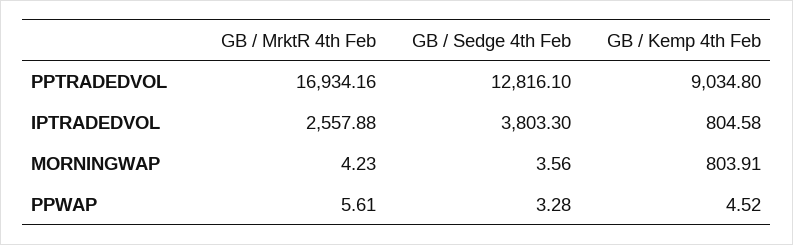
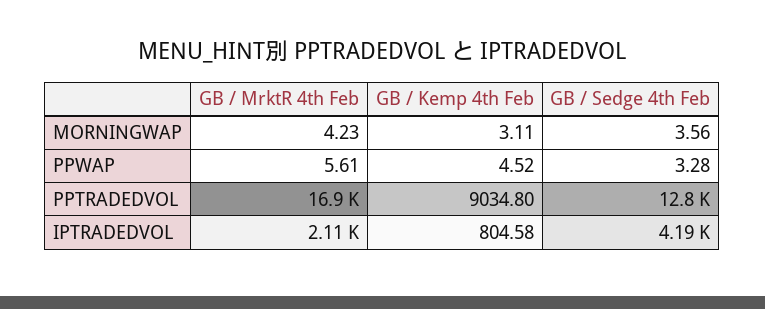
GB / MrktR 4th Feb, IPTRADEDVOL: 2557.88 -> 2110
GB / Sedge 4th Feb, IPTRADEDVOL: 3803.3 -> 4190
GB / Kemp 4th Feb, MORNINGWAP: 803.91 -> 3.11

